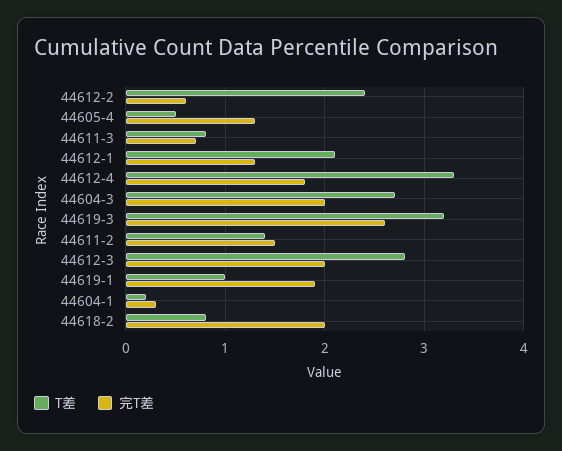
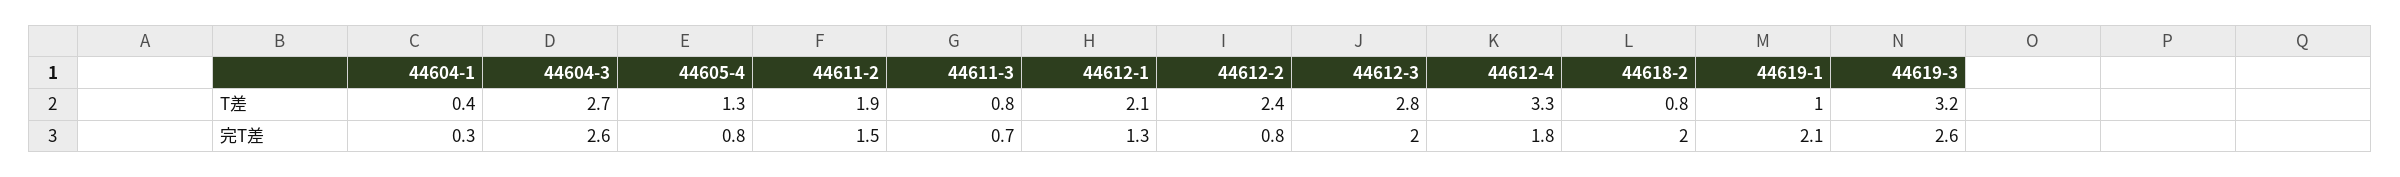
完T差, 44612-2: 0.6 -> 0.8
T差, 44605-4: 0.5 -> 1.3
完T差, 44605-4: 1.3 -> 0.8
完T差, 44604-3: 2 -> 2.6
T差, 44611-2: 1.4 -> 1.9
完T差, 44619-1: 1.9 -> 2.1
T差, 44604-1: 0.2 -> 0.4

